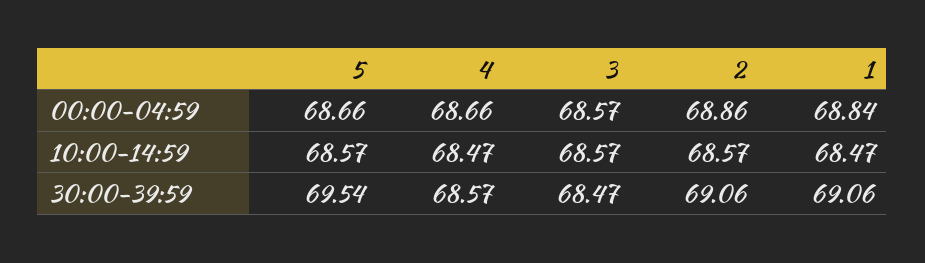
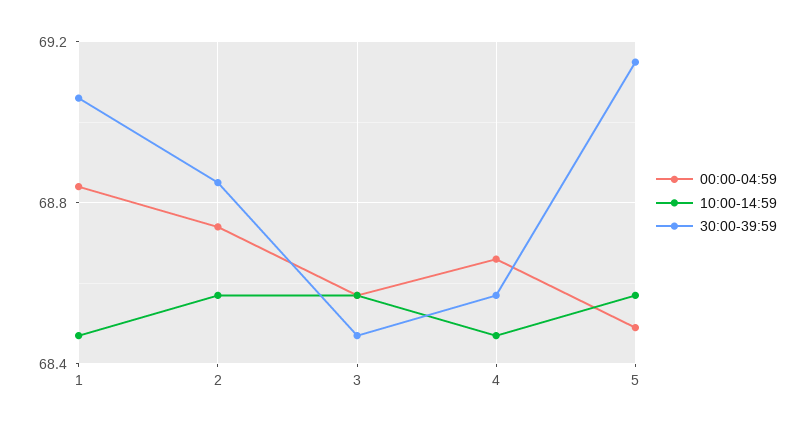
00:00-04:59, 5: 68.66 -> 68.5
00:00-04:59, 2: 68.86 -> 68.75
30:00-39:59, 5: 69.54 -> 69.15
30:00-39:59, 2: 69.06 -> 68.85

